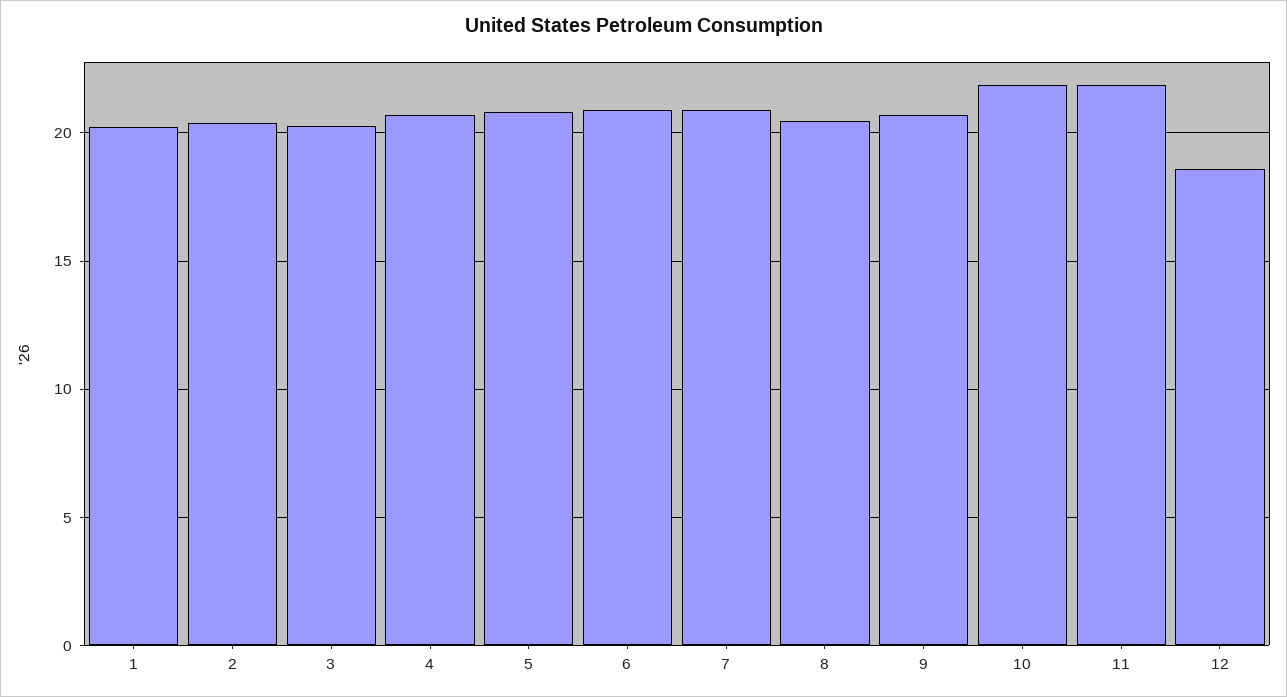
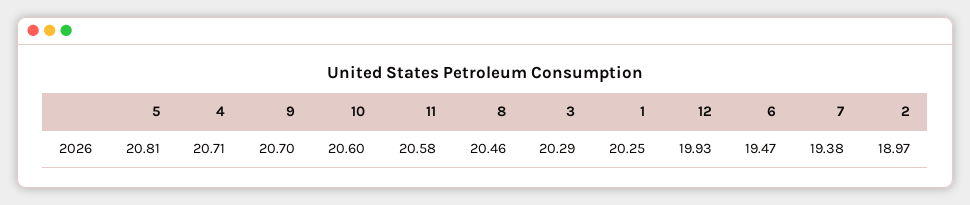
2: 20.5 -> 18.97
6: 21 -> 19.47
7: 21 -> 19.38
10: 22 -> 20.6
11: 22 -> 20.58
12: 18.5 -> 19.93

